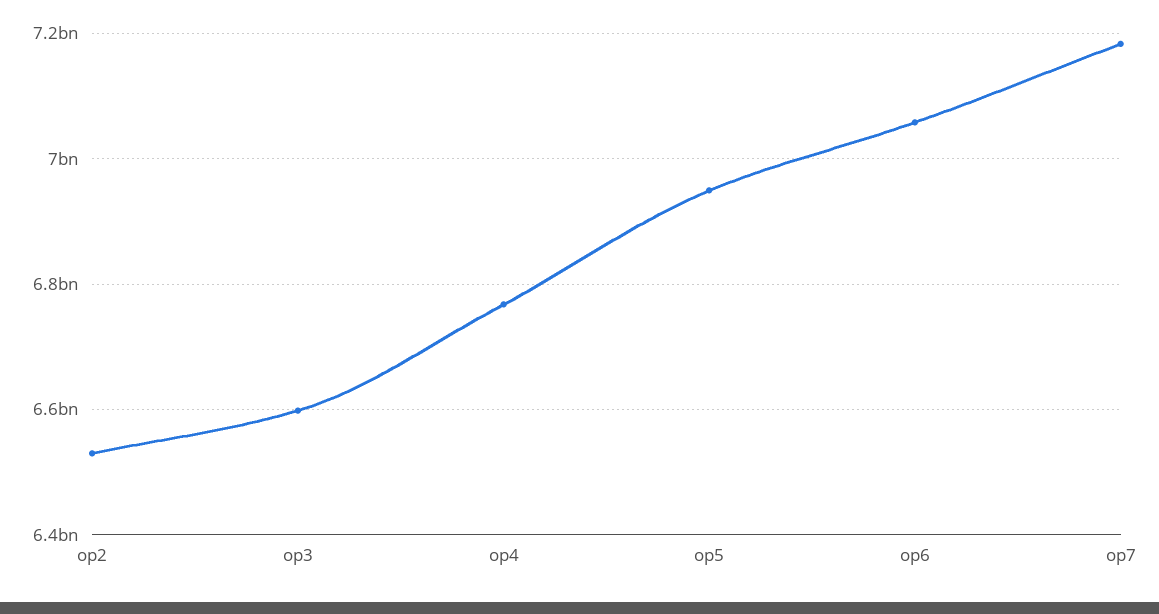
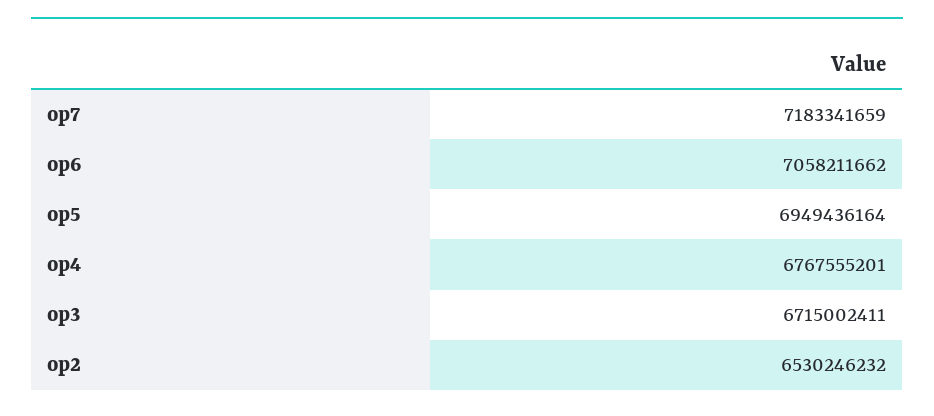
op3: 6600000000 -> 6715002411

